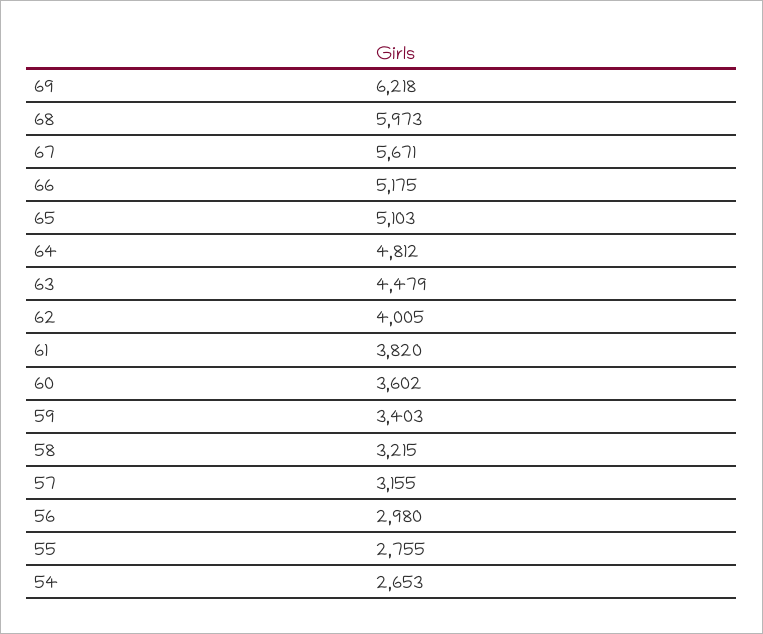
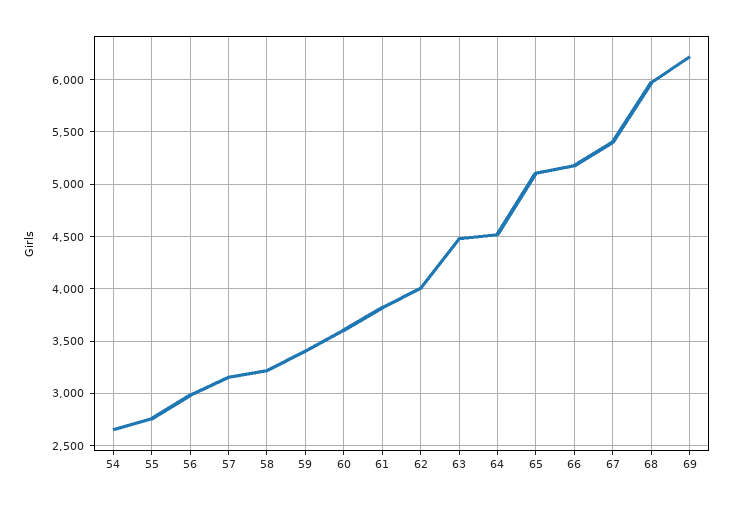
67: 5671 -> 5400
64: 4812 -> 4500

